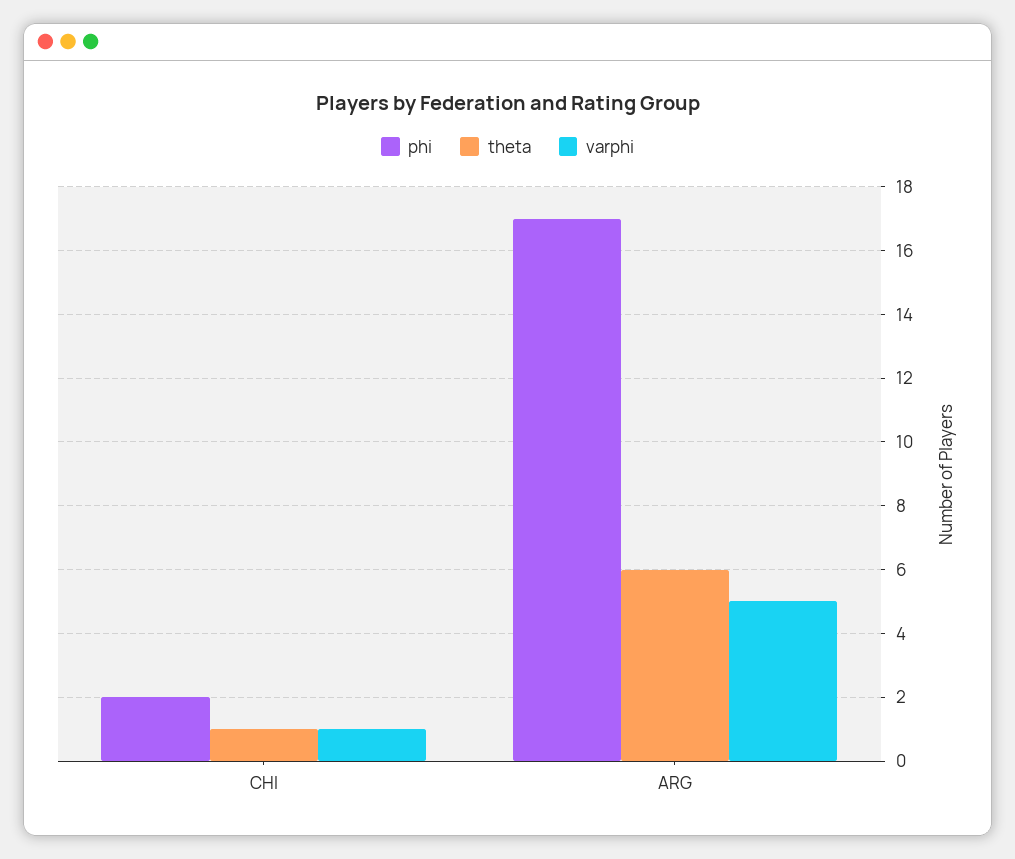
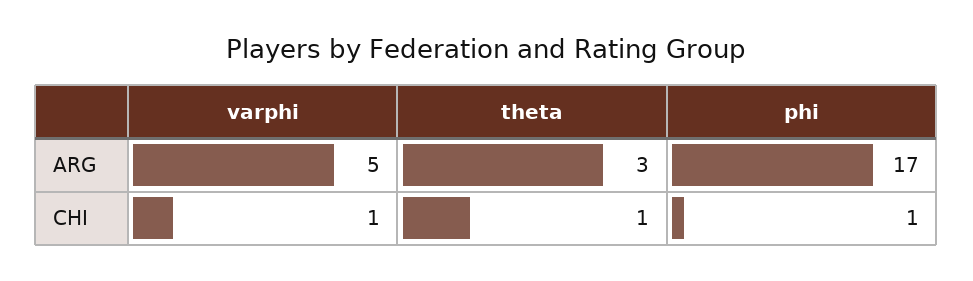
phi, CHI: 2 -> 1
theta, ARG: 6 -> 3

